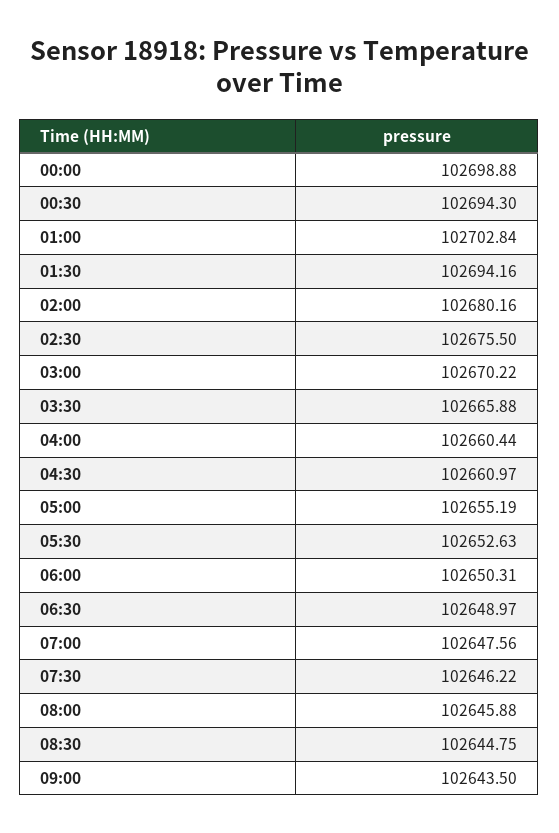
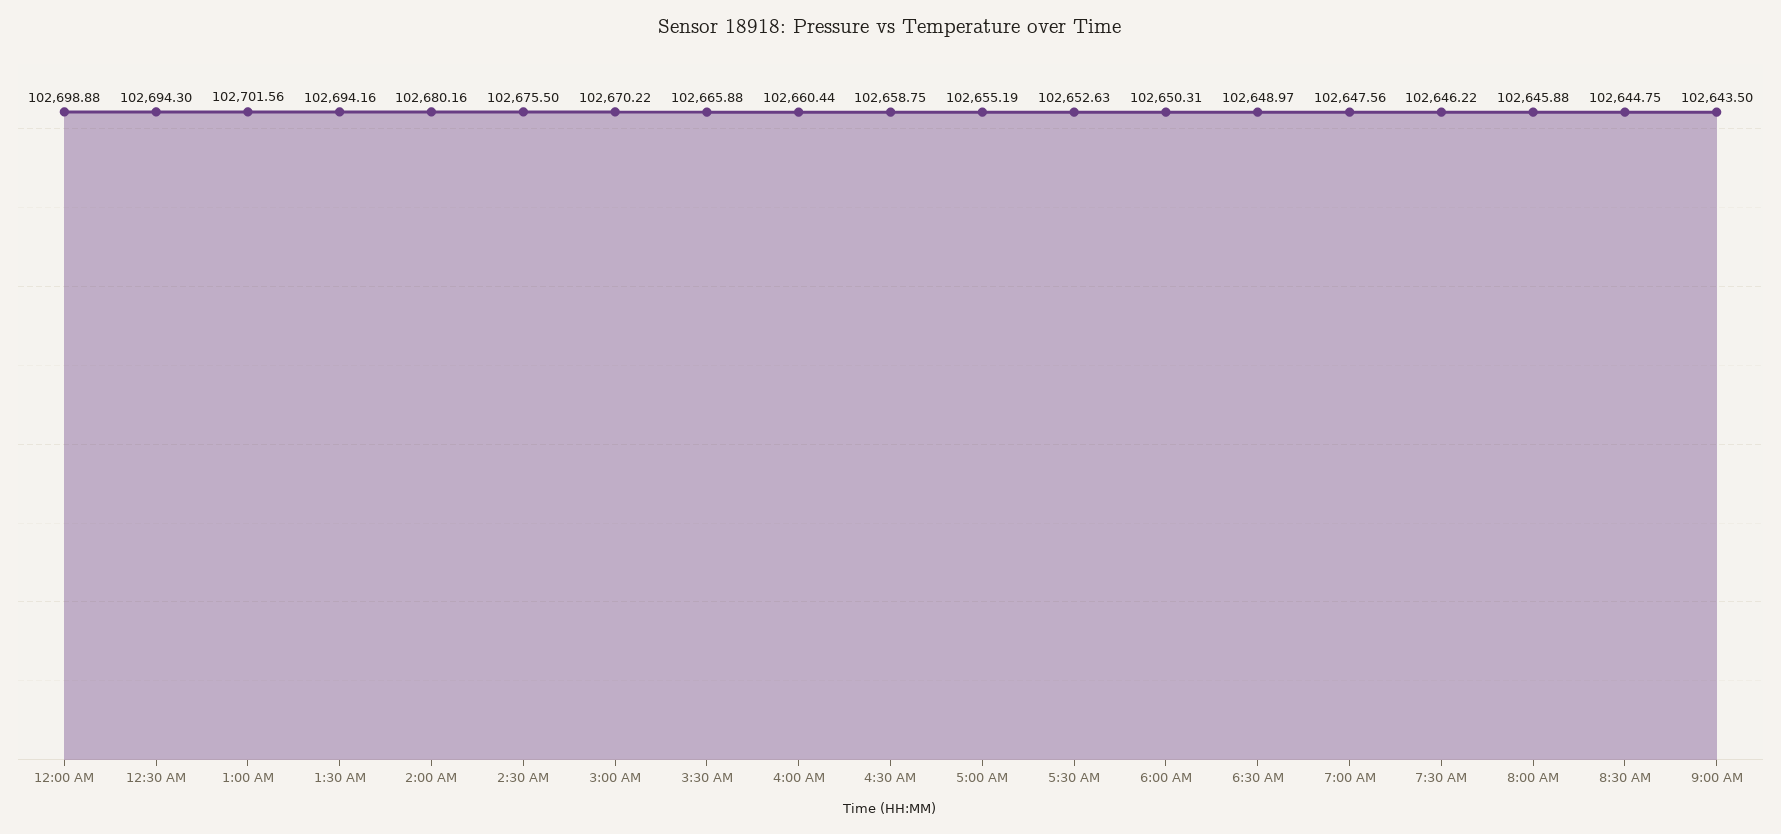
01:00: 102702.84 -> 102701.56
04:30: 102660.97 -> 102658.75

